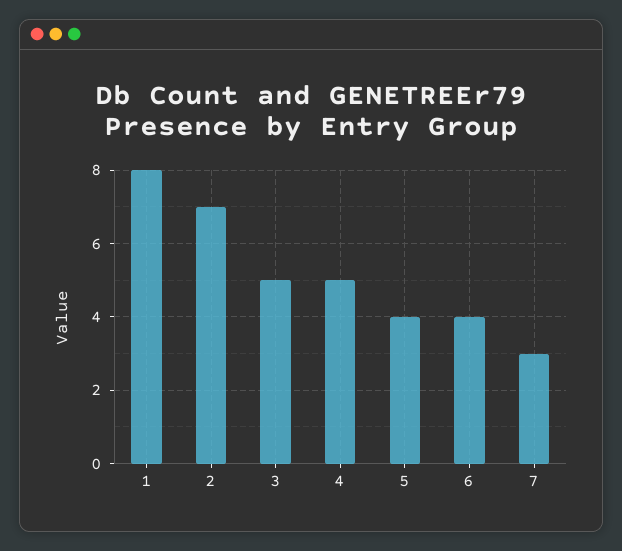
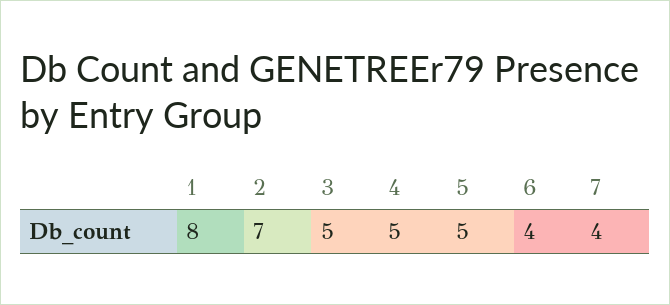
5: 4 -> 5
7: 3 -> 4

